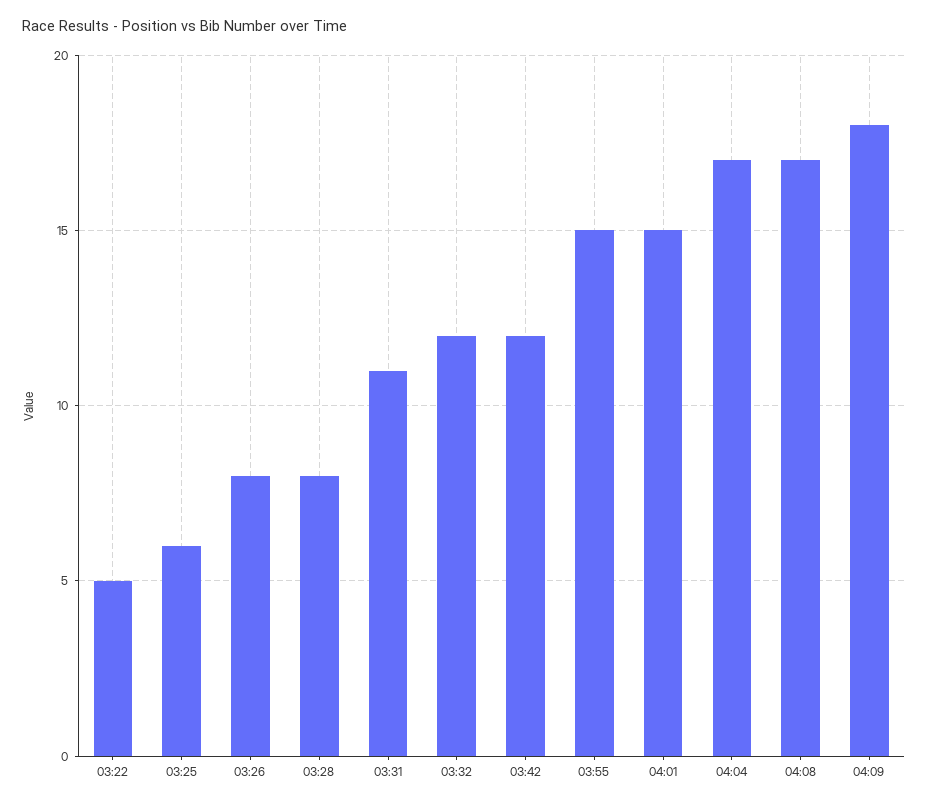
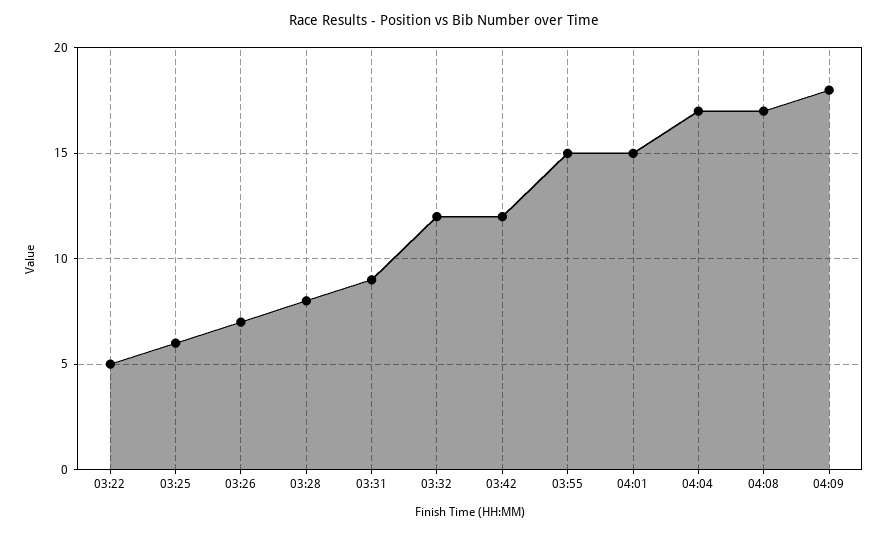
03:26: 8 -> 7
03:31: 11 -> 9

